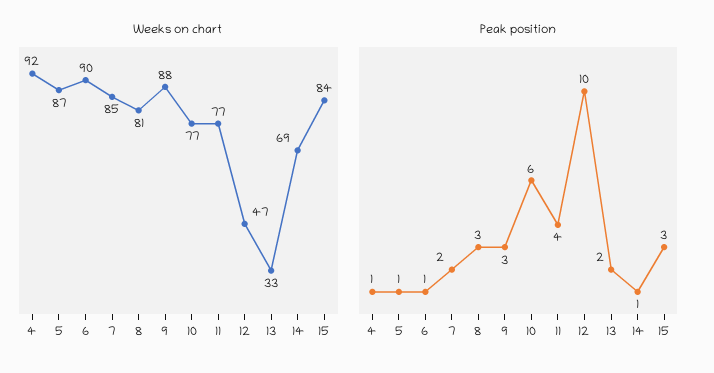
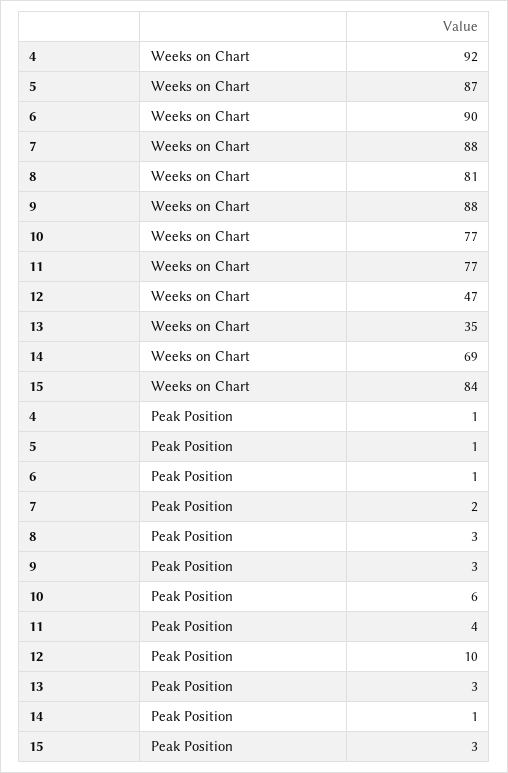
Weeks on chart, 7: 85 -> 88
Weeks on chart, 13: 33 -> 35
Peak position, 13: 2 -> 3

